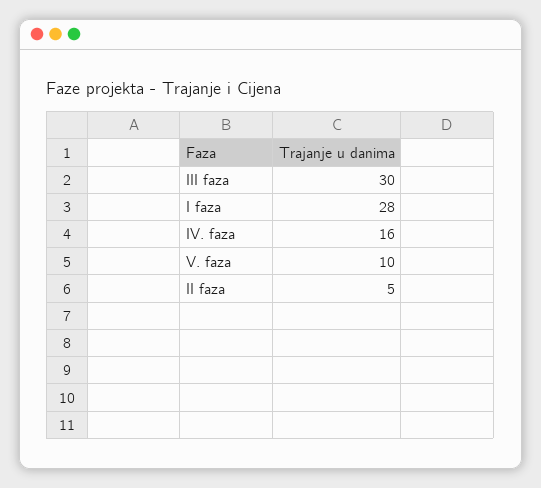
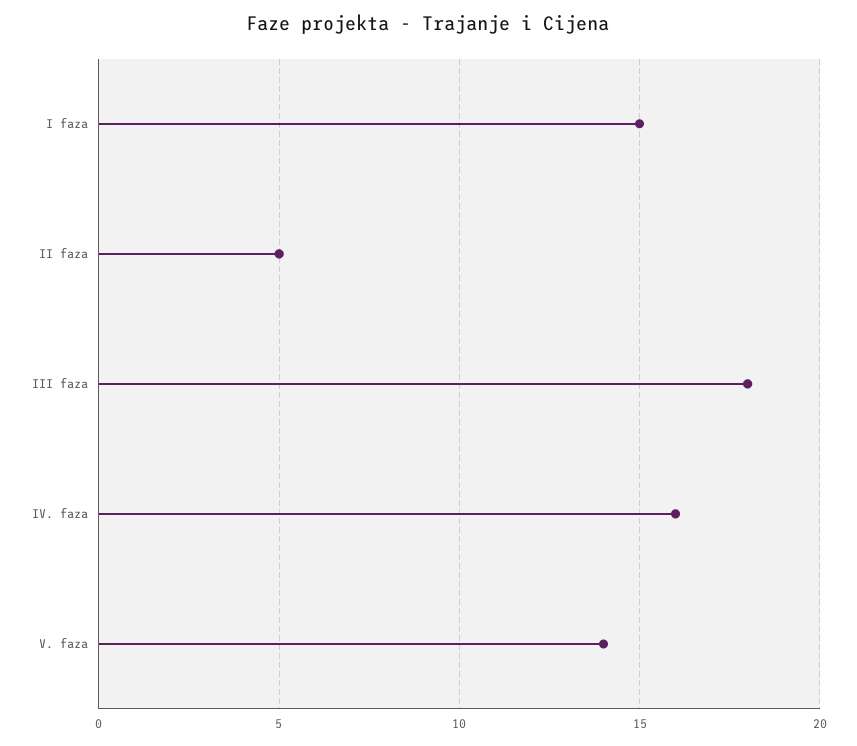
III faza: 30 -> 18
I faza: 28 -> 15
V. faza: 10 -> 14

